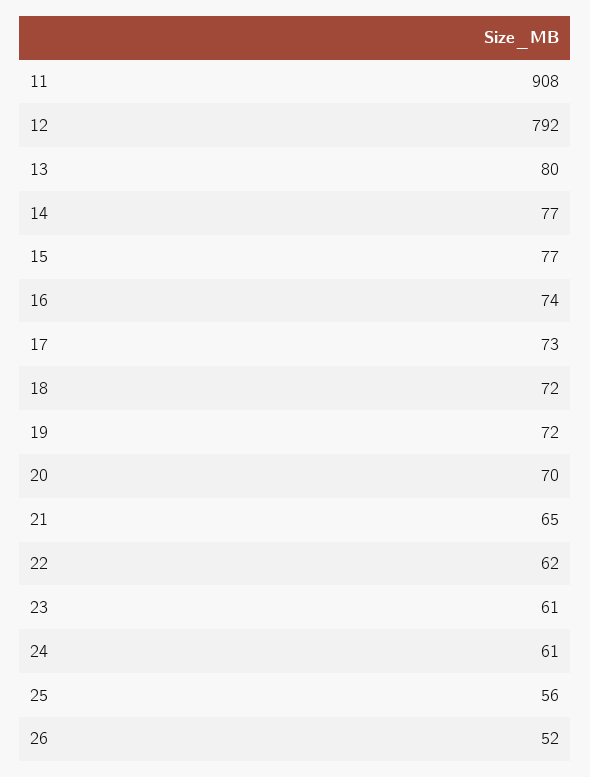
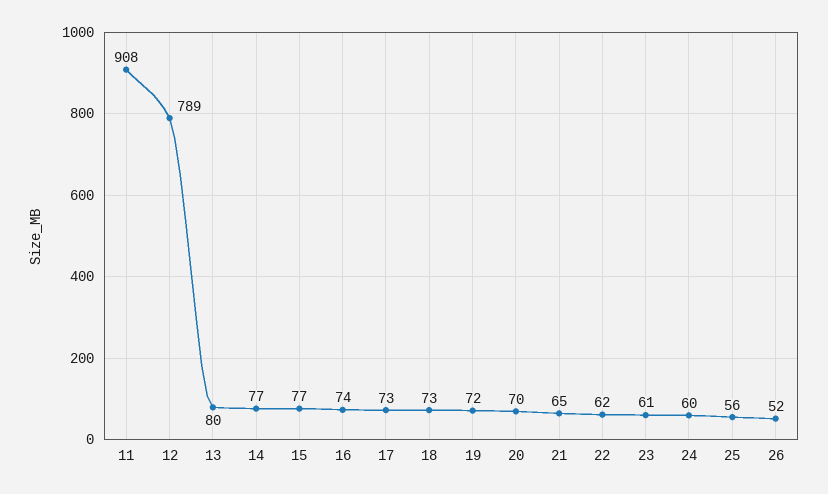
12: 792 -> 789
18: 72 -> 73
24: 61 -> 60

